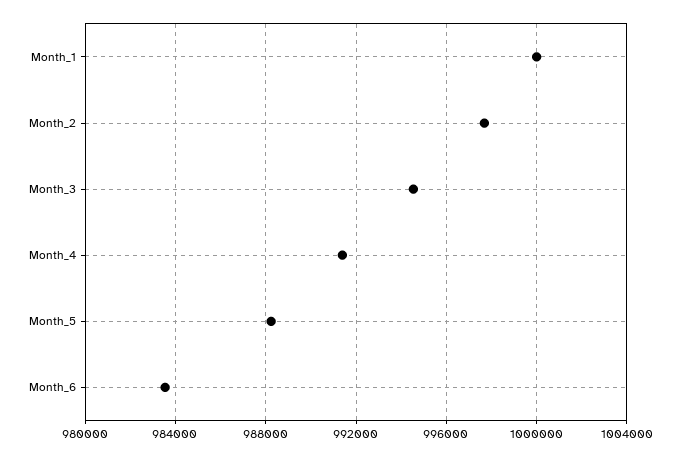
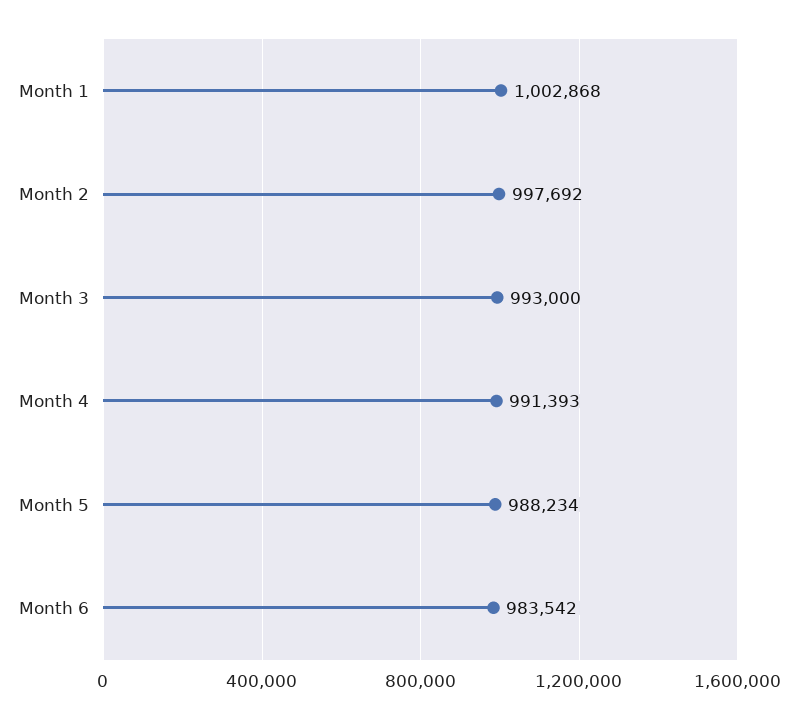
Month_1: 1000000 -> 1002868
Month_3: 994500 -> 993000

